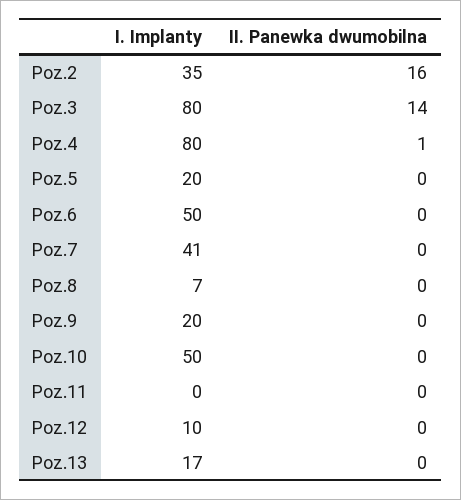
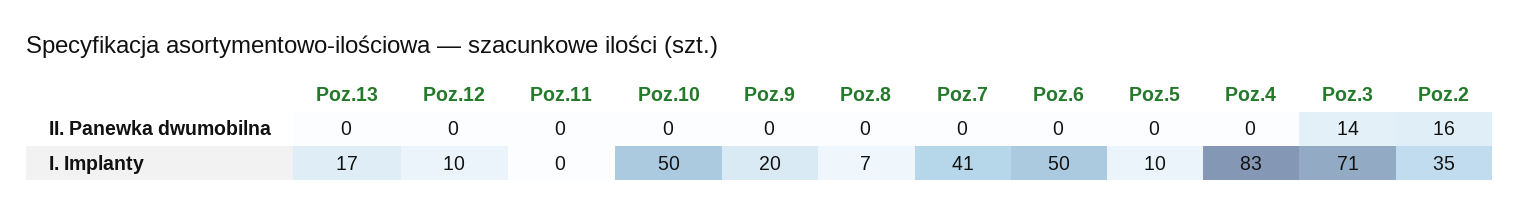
I. Implanty, Poz.3: 80 -> 71
I. Implanty, Poz.4: 80 -> 83
II. Panewka dwumobilna, Poz.4: 1 -> 0
I. Implanty, Poz.5: 20 -> 10

